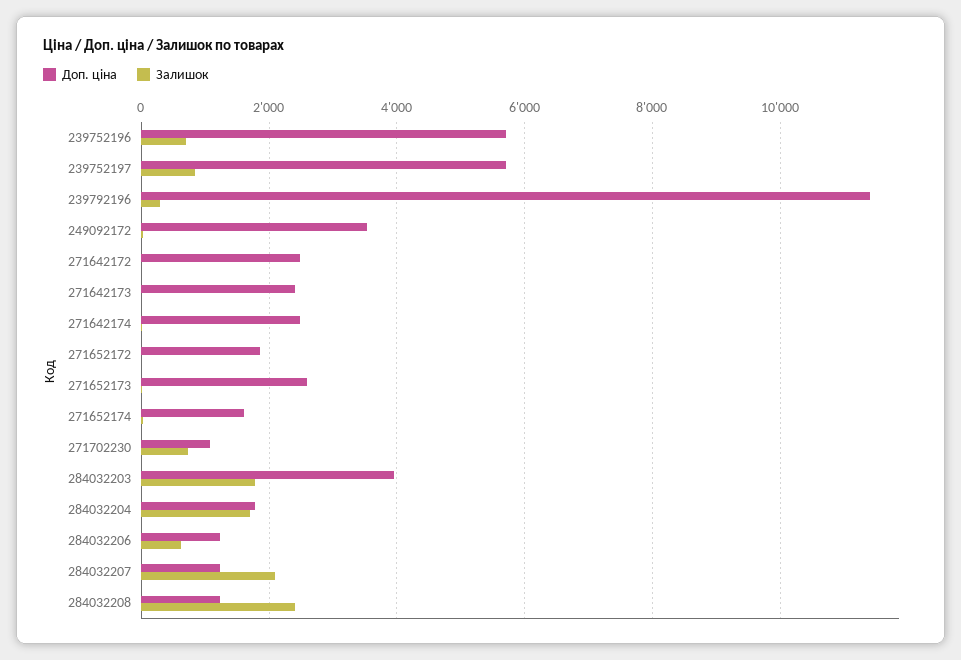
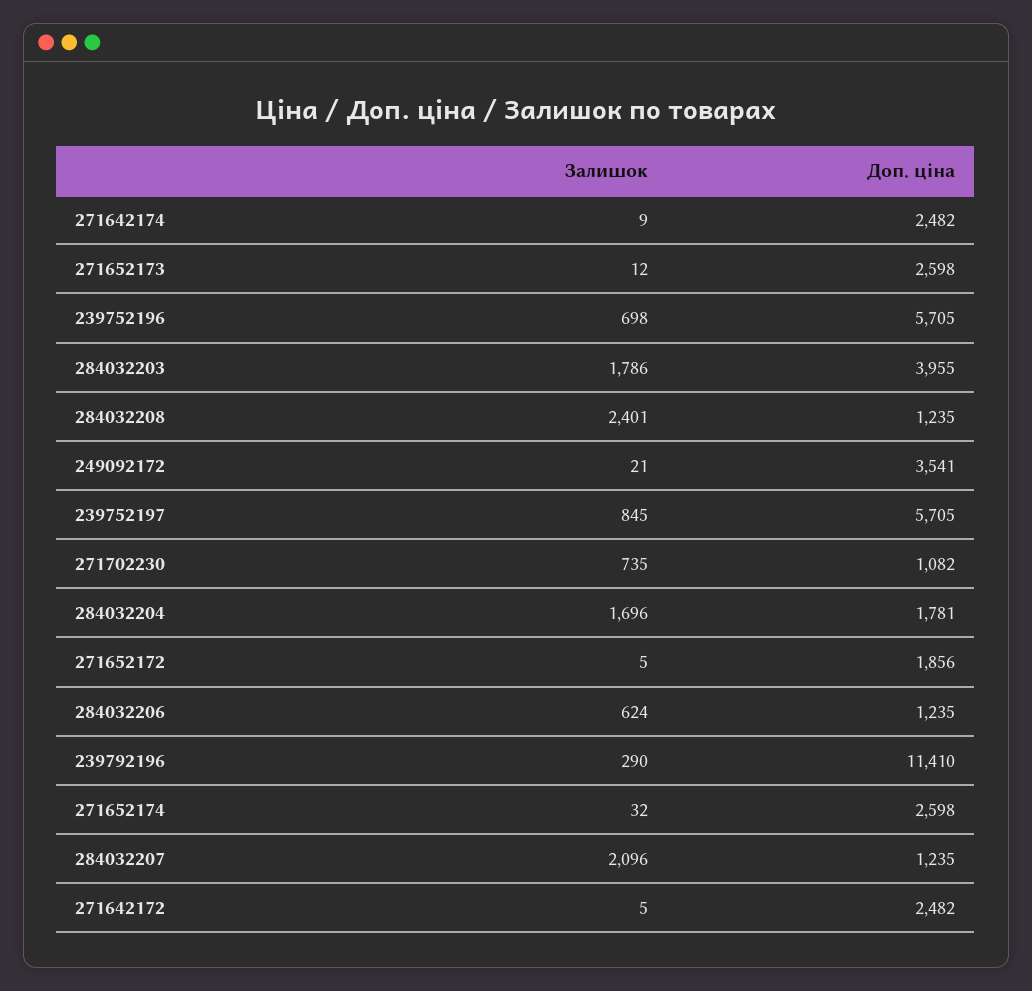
Доп. ціна, 271642173: 2400 -> none
Залишок, 271642173: 0 -> none
Доп. ціна, 271652174: 1600 -> 2598

